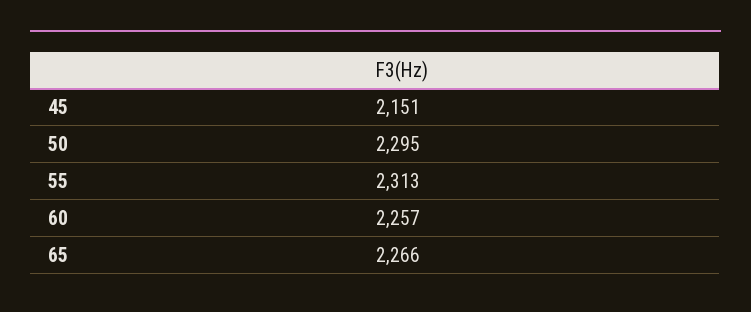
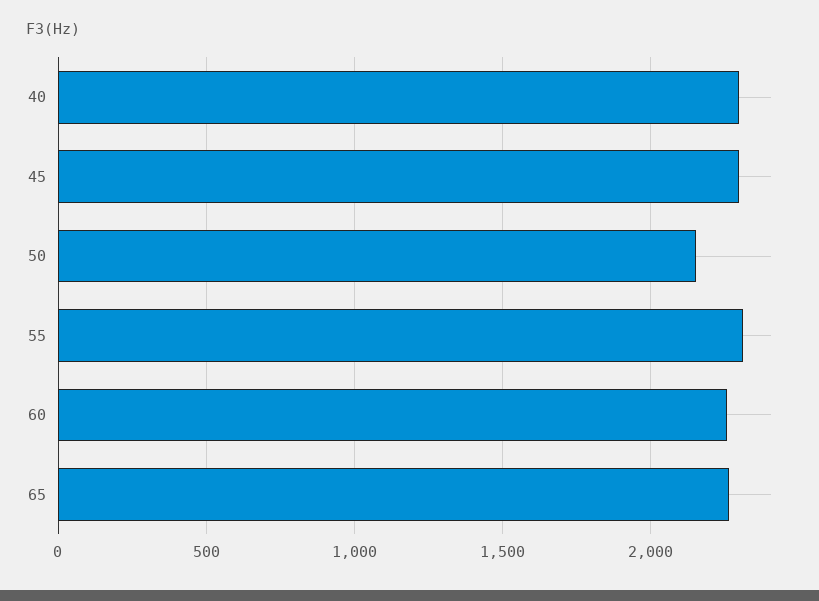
45: 2151 -> 2300
50: 2295 -> 2150
40: none -> 2300

